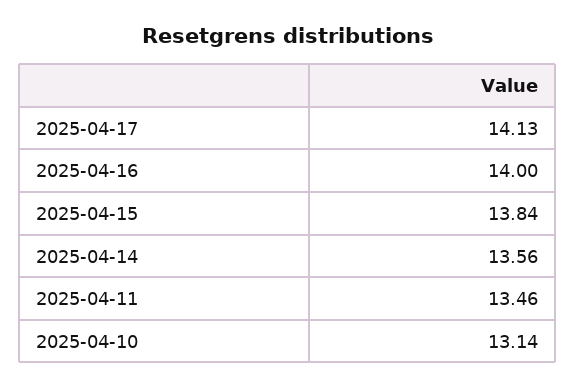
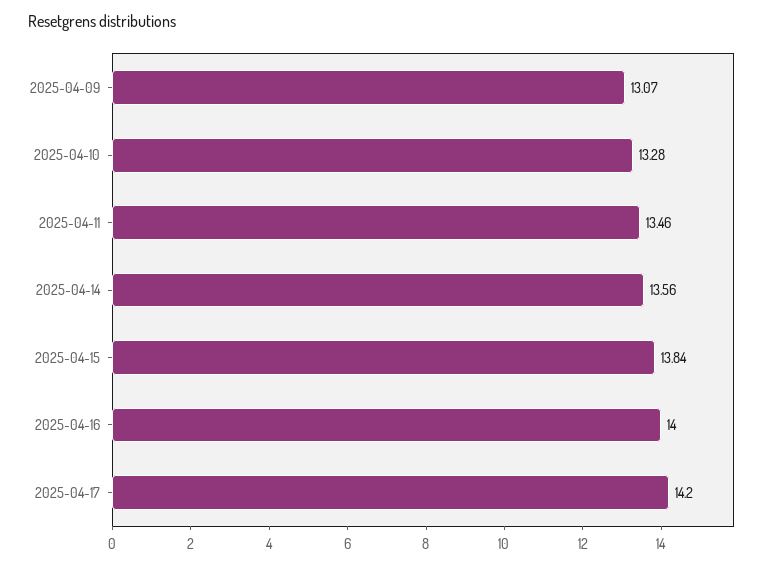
2025-04-17: 14.13 -> 14.2
2025-04-10: 13.14 -> 13.28
2025-04-09: none -> 13.07

